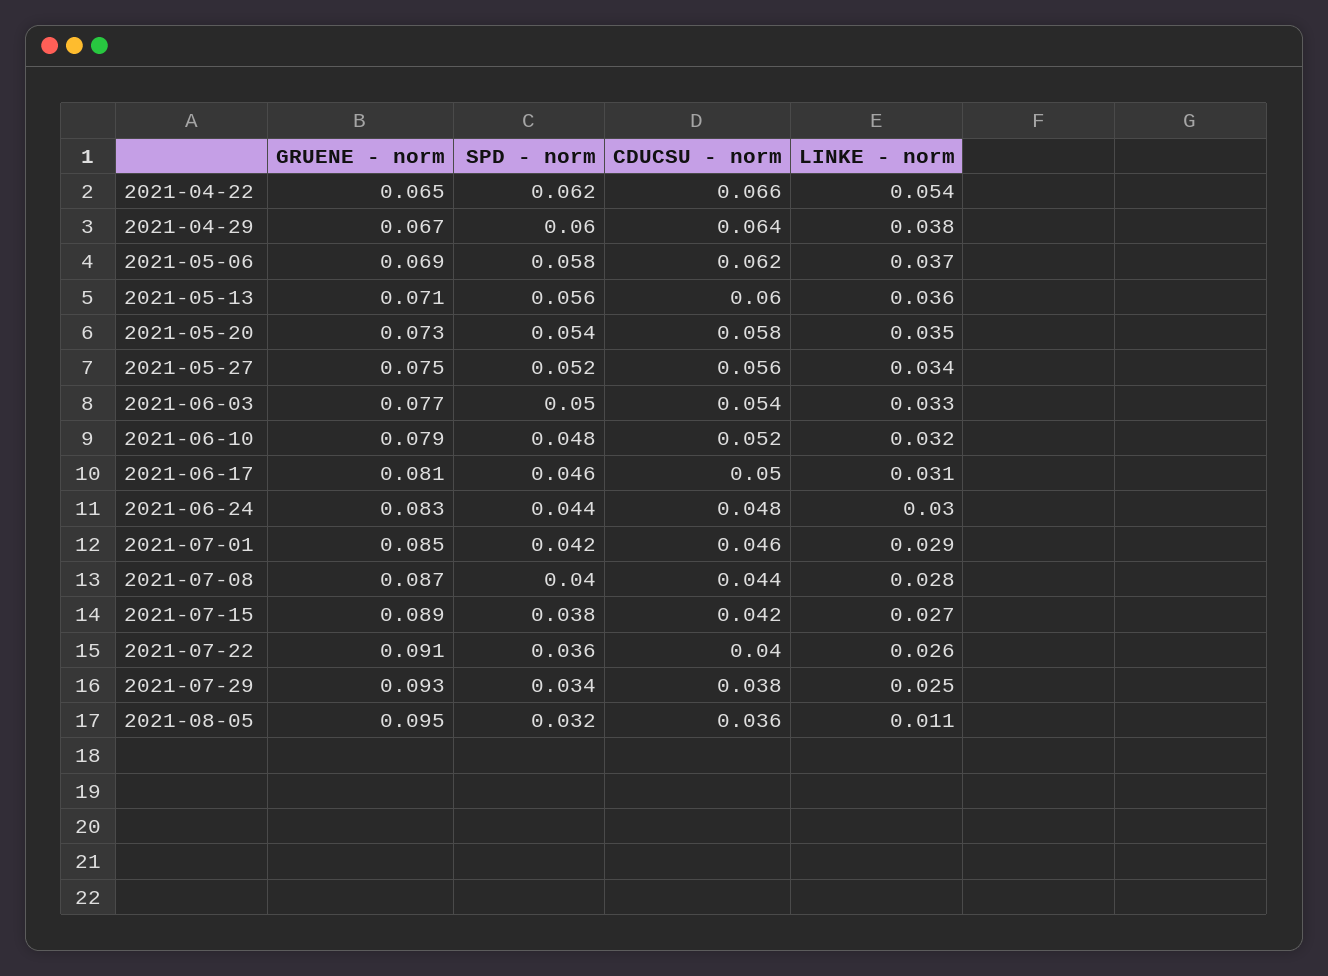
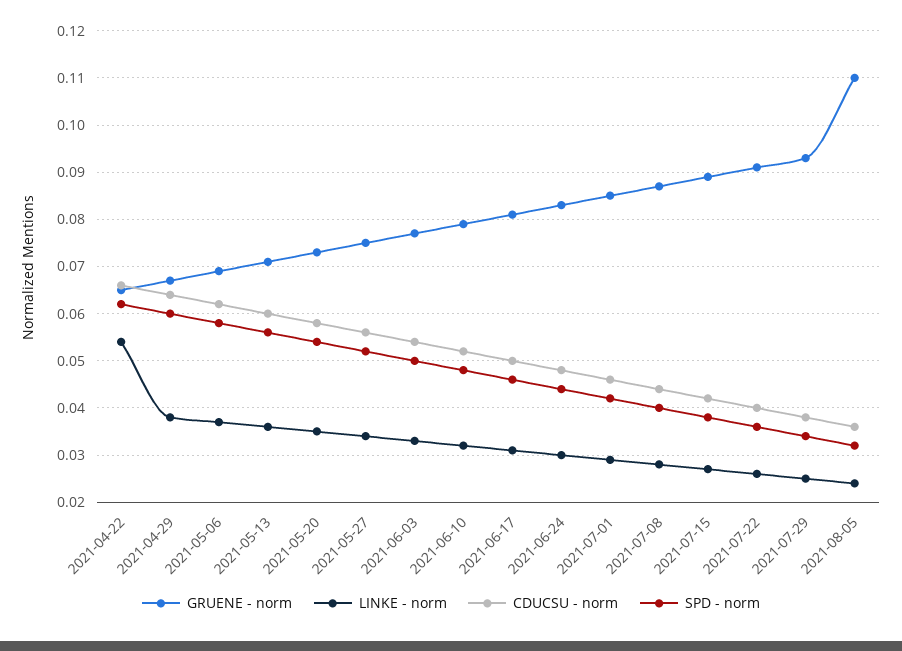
GRUENE - norm, 2021-08-05: 0.095 -> 0.11
LINKE - norm, 2021-08-05: 0.011 -> 0.025

